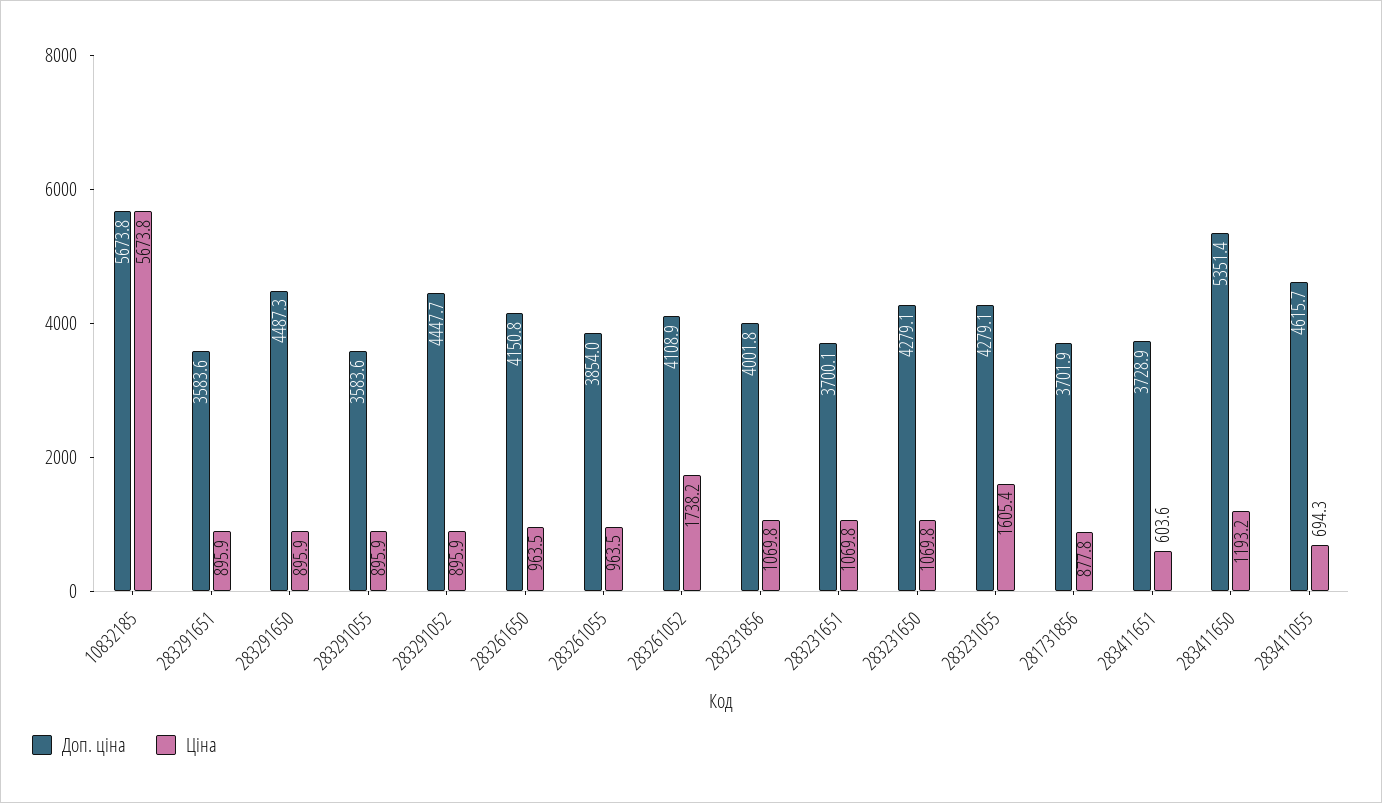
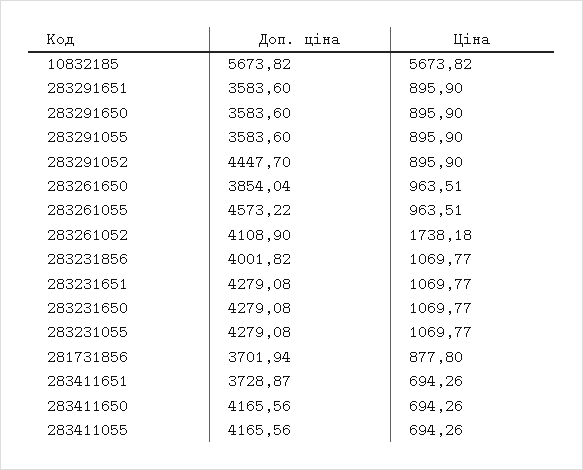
Доп. ціна, 283291650: 4487.3 -> 3583.6
Доп. ціна, 283261650: 4150.8 -> 3854.04
Доп. ціна, 283261055: 3854 -> 4573.22
Доп. ціна, 283231651: 3700.1 -> 4279.08
Ціна, 283231055: 1605.4 -> 1069.77
Ціна, 283411651: 603.6 -> 694.26
Доп. ціна, 283411650: 5351.4 -> 4165.56
Ціна, 283411650: 1193.2 -> 694.26
Доп. ціна, 283411055: 4615.7 -> 4165.56

